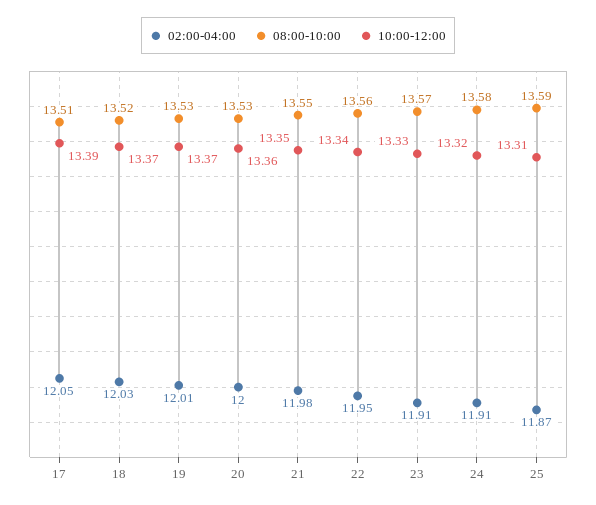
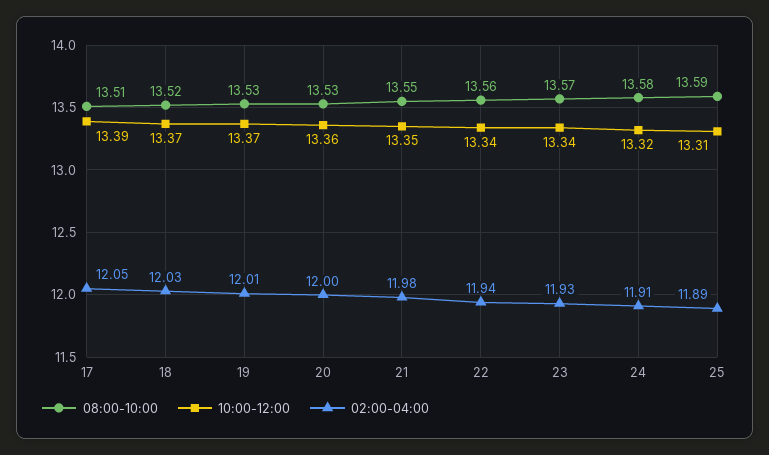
02:00-04:00, 22: 11.95 -> 11.94
02:00-04:00, 23: 11.91 -> 11.93
10:00-12:00, 23: 13.33 -> 13.34
02:00-04:00, 25: 11.87 -> 11.89

